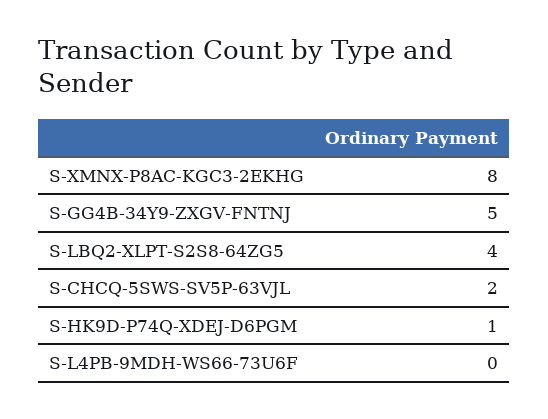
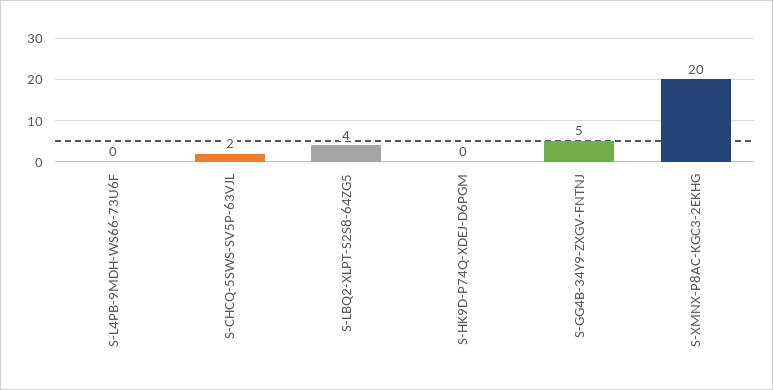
S-XMNX-P8AC-KGC3-2EKHG: 8 -> 20
S-HK9D-P74Q-XDEJ-D6PGM: 1 -> 0

